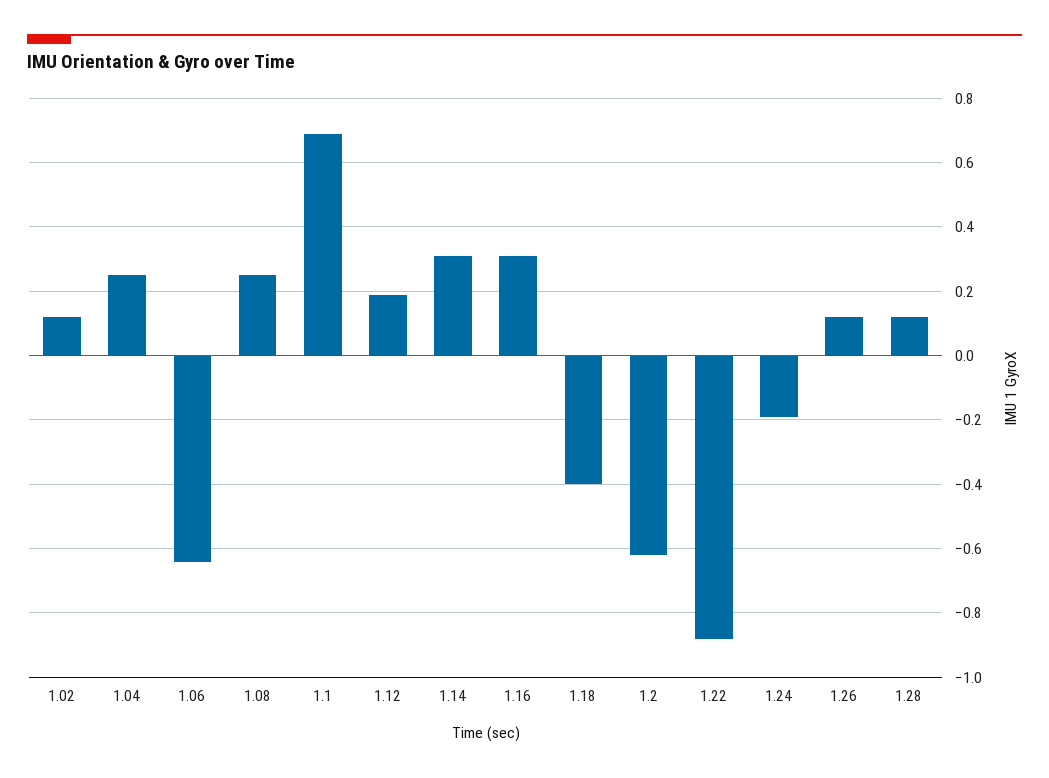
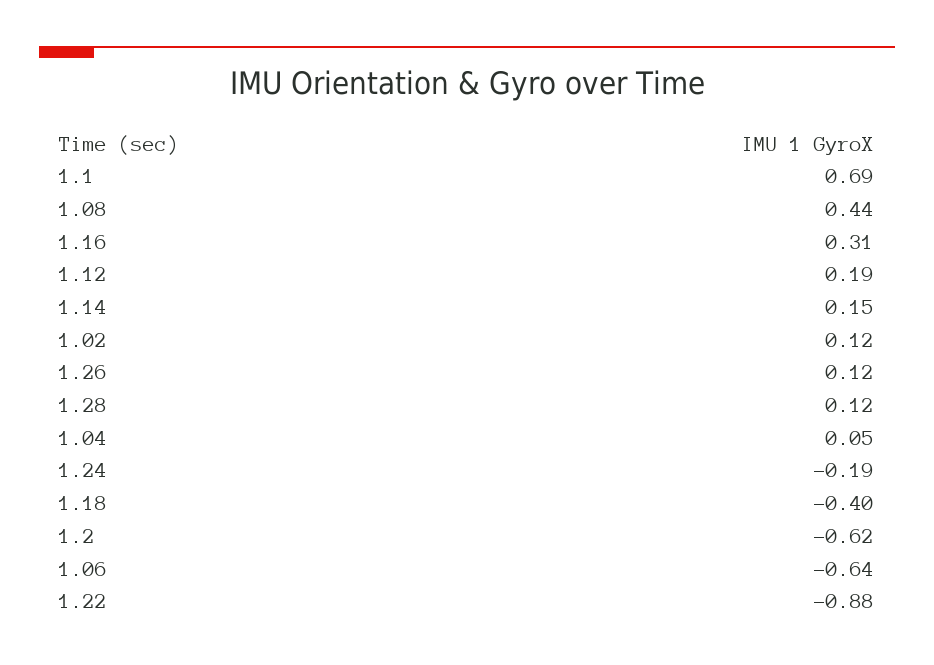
1.04: 0.25 -> 0.05
1.08: 0.25 -> 0.44
1.14: 0.3 -> 0.15

